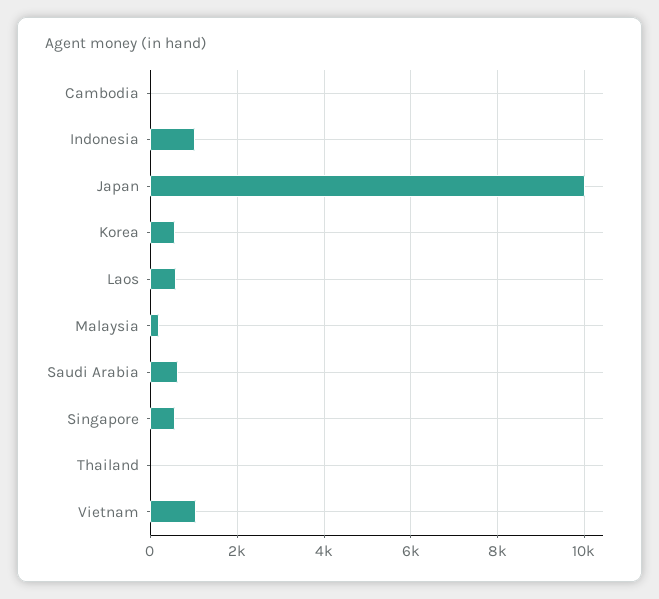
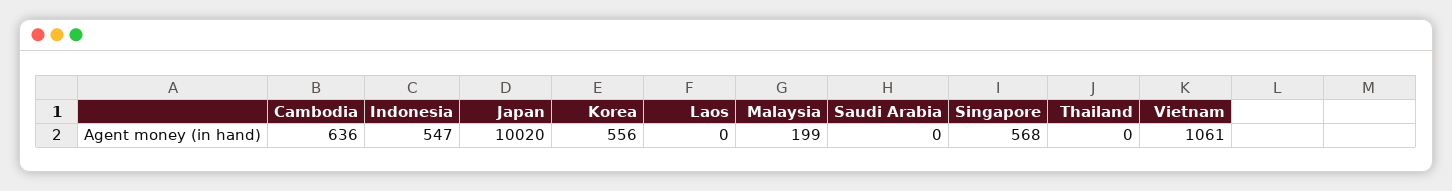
Cambodia: 0 -> 636
Indonesia: 1000 -> 547
Laos: 600 -> 0
Saudi Arabia: 600 -> 0

